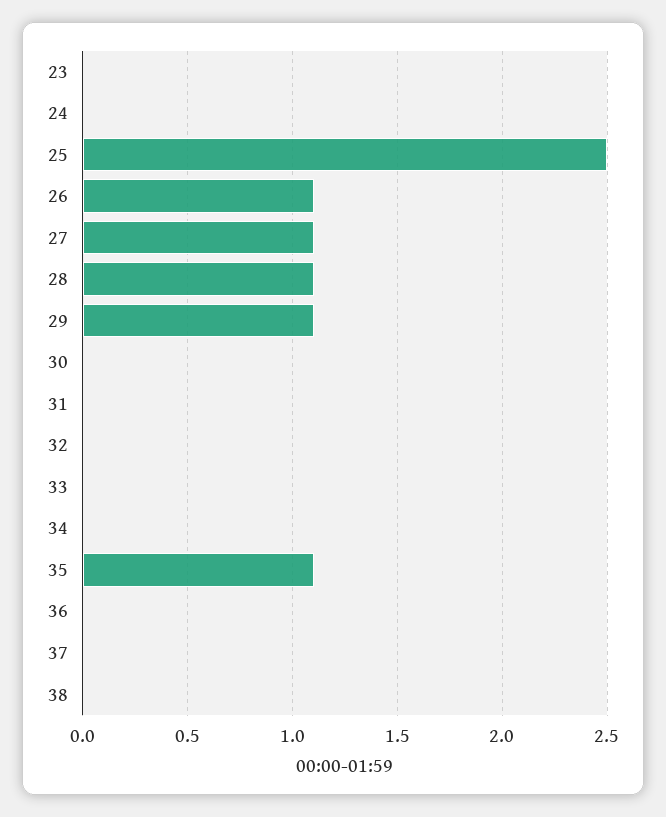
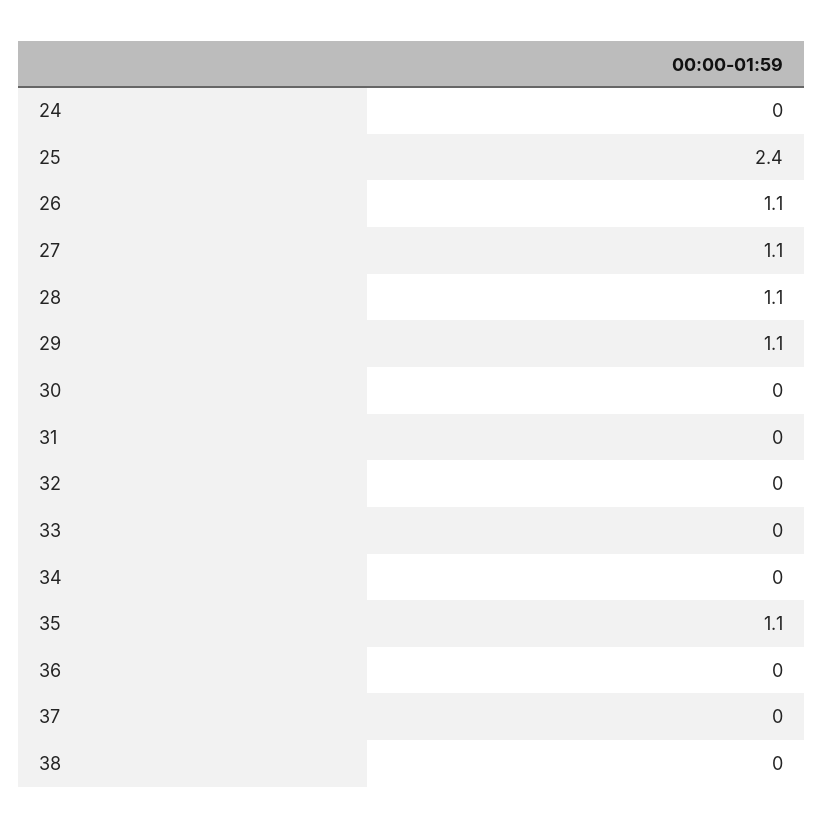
23: 0 -> none
25: 2.5 -> 2.4

